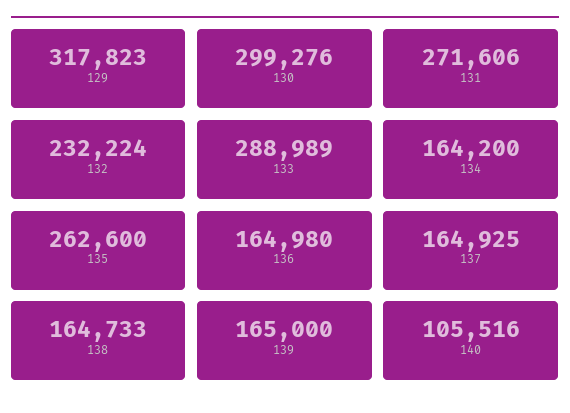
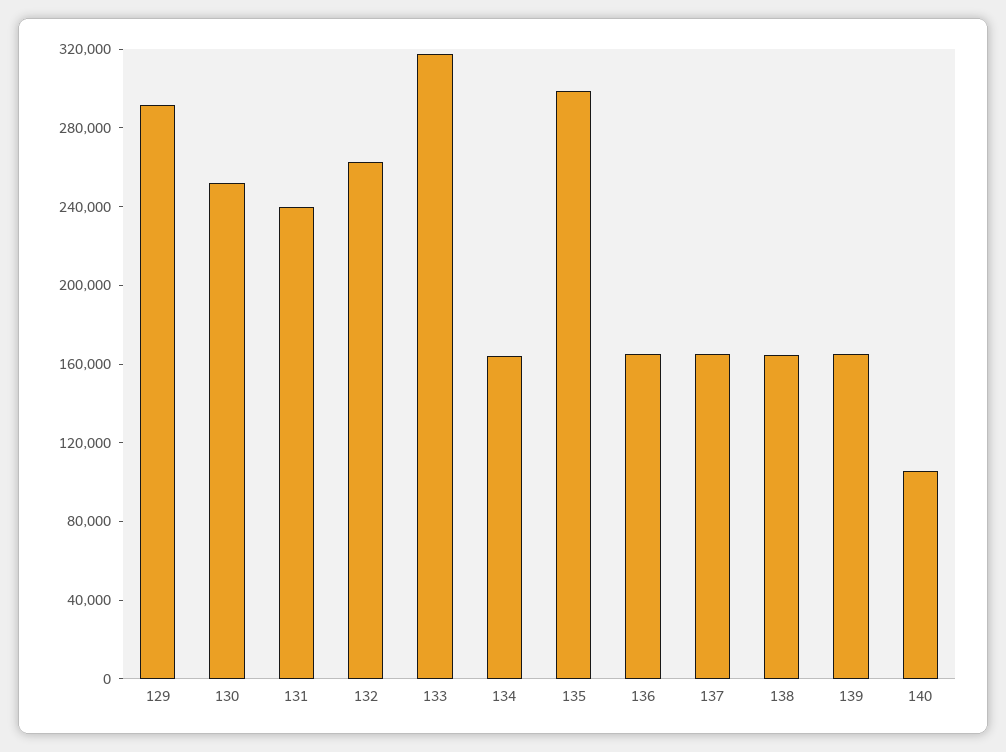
129: 317823 -> 290000
130: 299276 -> 250000
131: 271606 -> 240000
132: 232224 -> 260000
133: 288989 -> 320000
135: 262600 -> 300000

